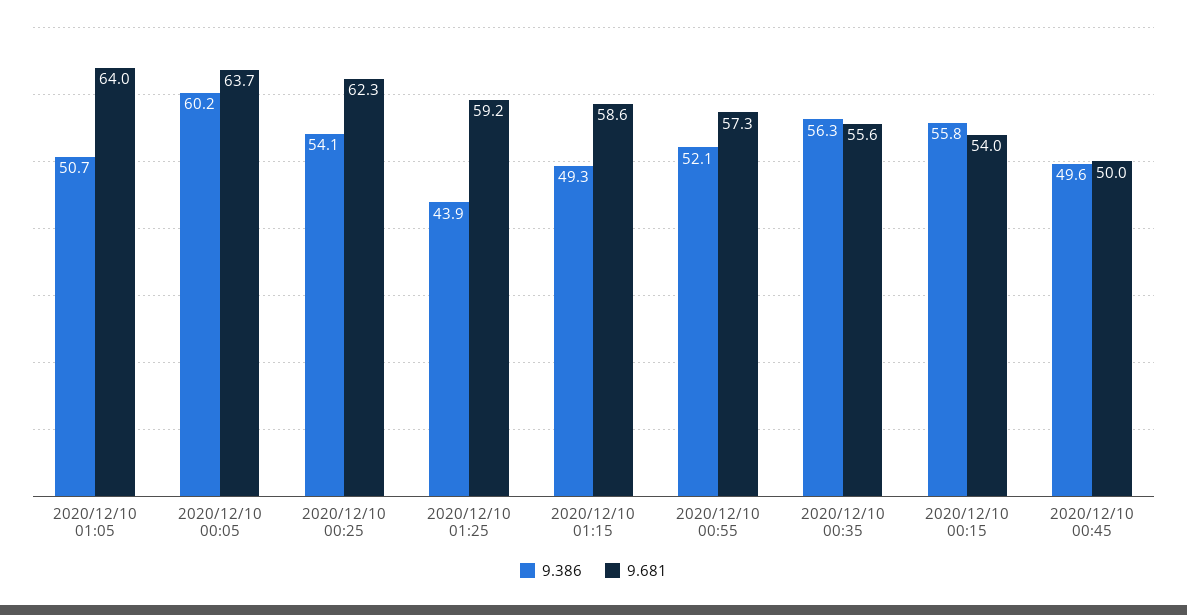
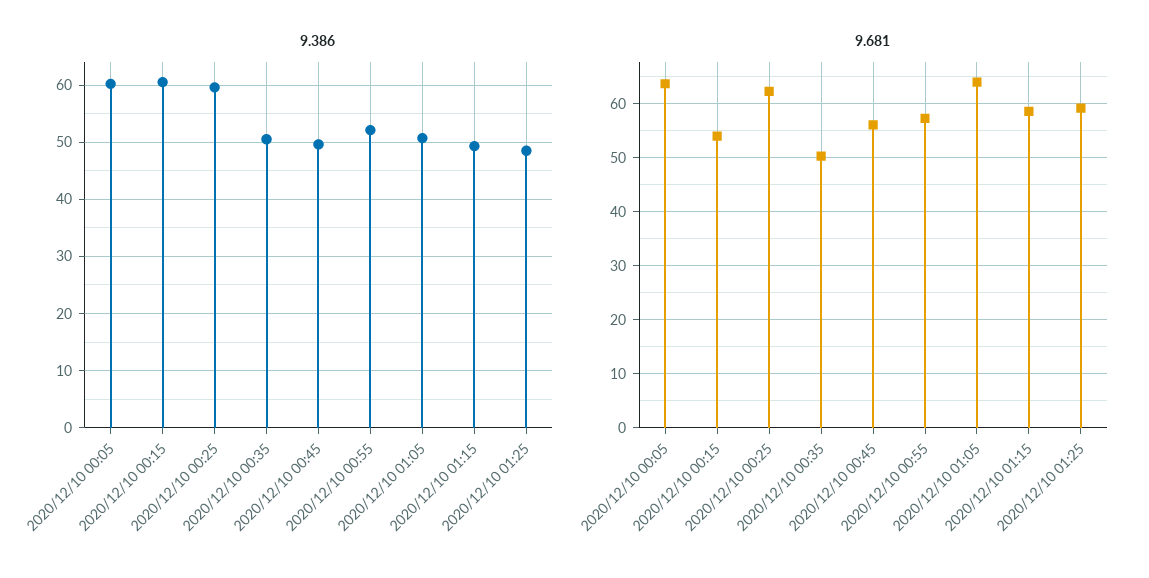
9.386, 2020/12/10 00:25: 54.1 -> 60
9.386, 2020/12/10 01:25: 43.9 -> 48
9.386, 2020/12/10 00:35: 56.3 -> 50
9.681, 2020/12/10 00:35: 55.6 -> 50
9.386, 2020/12/10 00:15: 55.8 -> 60
9.681, 2020/12/10 00:45: 50 -> 56

